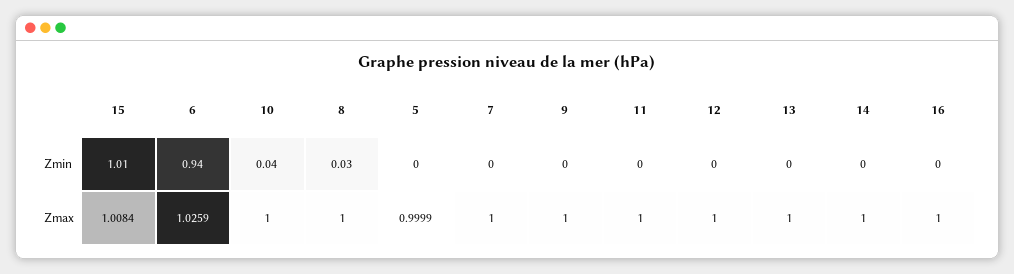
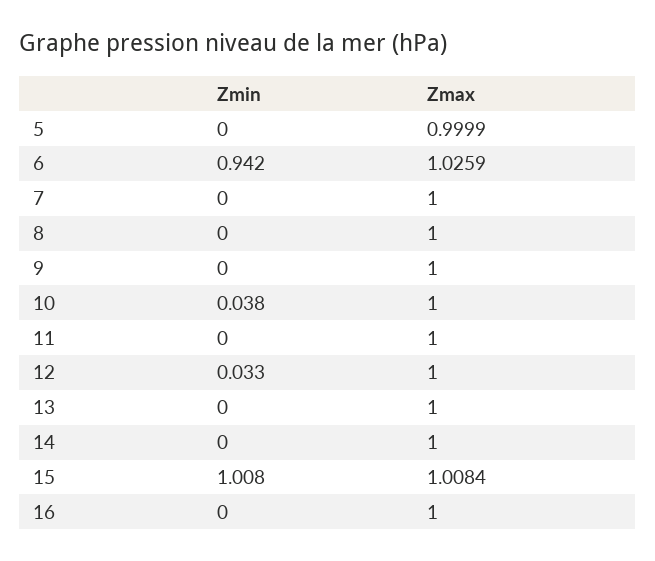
8, Zmin: 0.03 -> 0
12, Zmin: 0 -> 0.033

